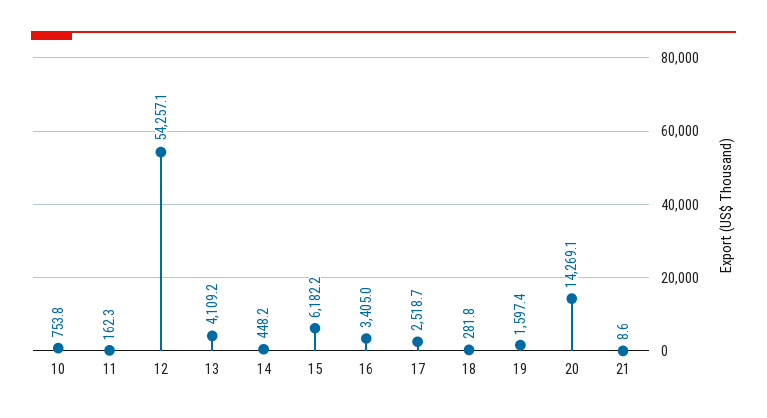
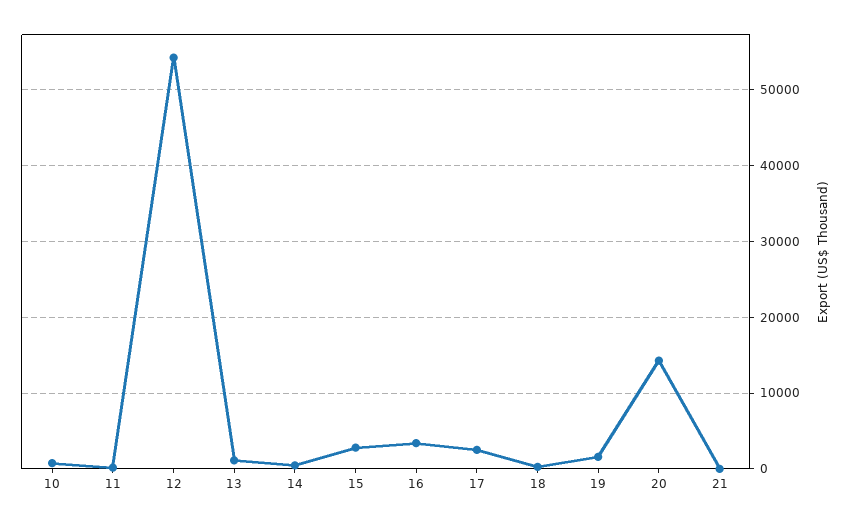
13: 4109.2 -> 1000
15: 6182.2 -> 3000

